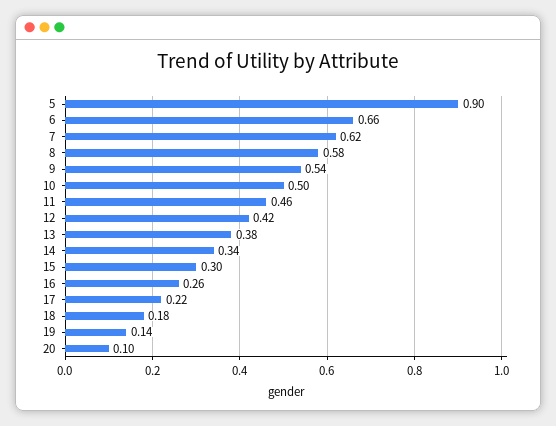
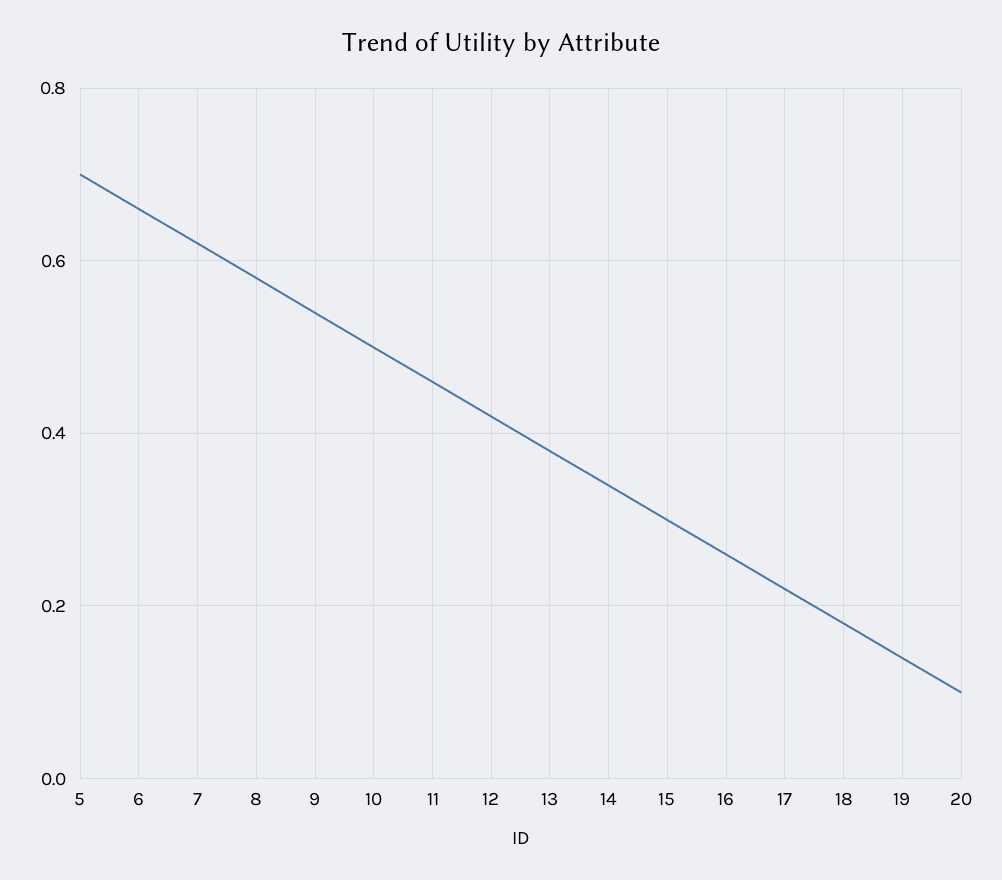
5: 0.9 -> 0.7

